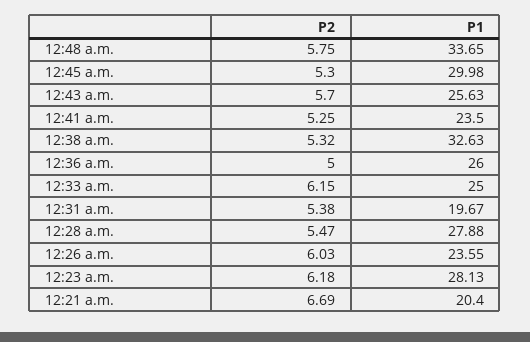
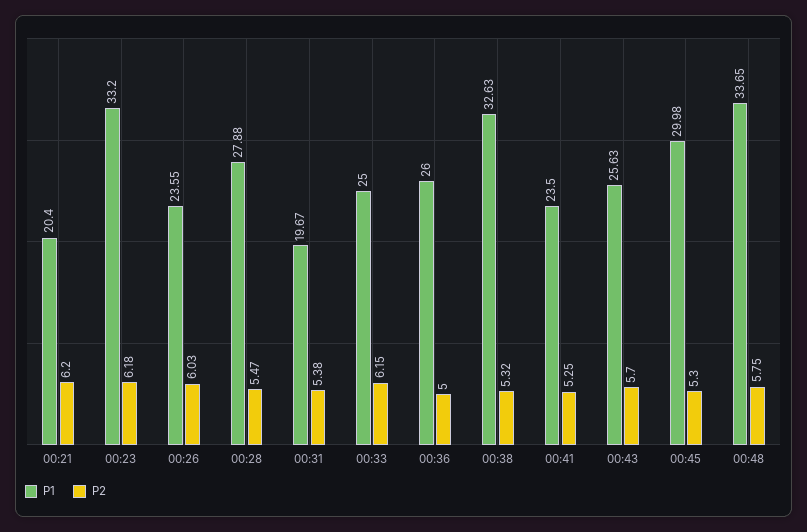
P1, 12:23 a.m.: 28.13 -> 33.2
P2, 12:21 a.m.: 6.69 -> 6.2

